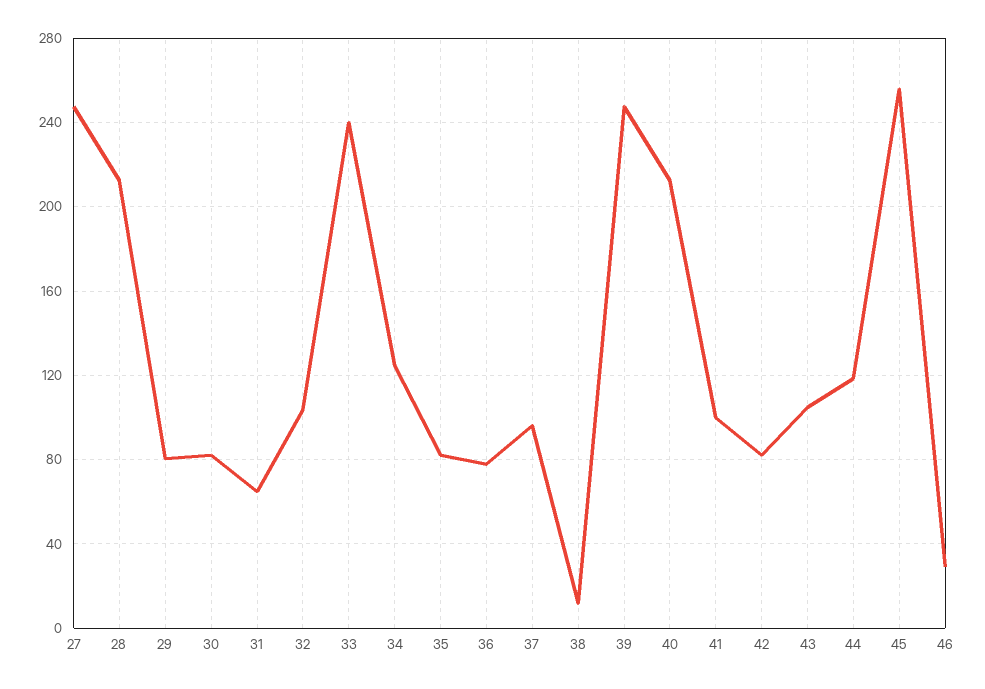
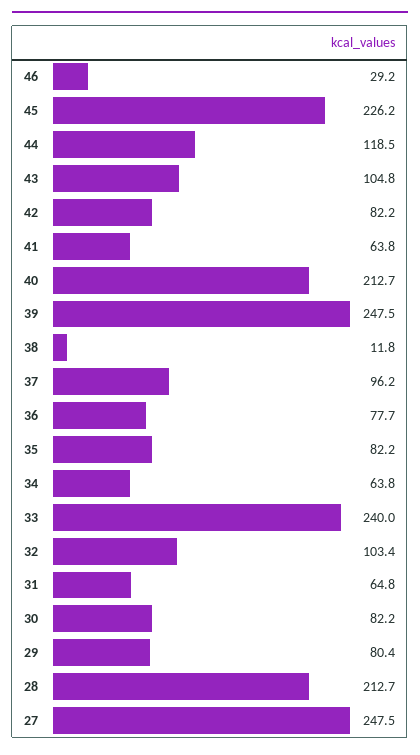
34: 125 -> 63.8
41: 100 -> 63.8
45: 255 -> 226.2

